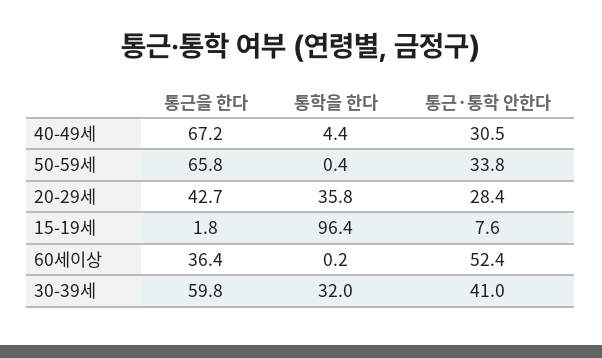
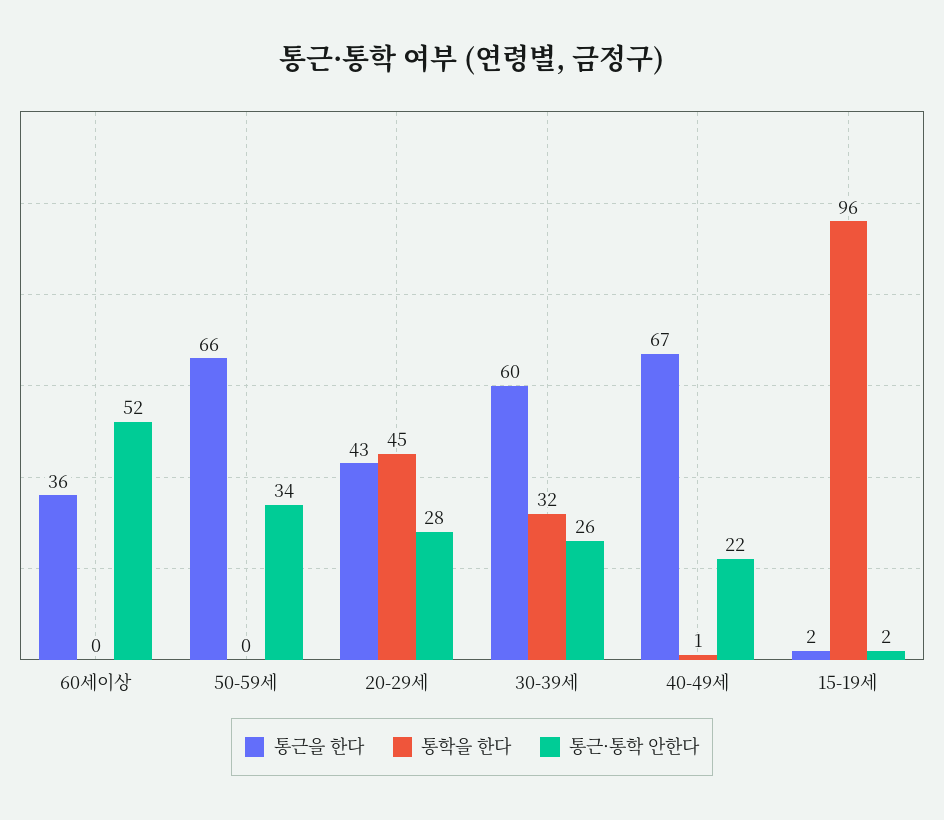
통학을 한다, 40-49세: 4.4 -> 1
통근·통학 안한다, 40-49세: 30.5 -> 22
통학을 한다, 20-29세: 35.8 -> 45
통근·통학 안한다, 15-19세: 7.6 -> 2
통근·통학 안한다, 30-39세: 41 -> 26

